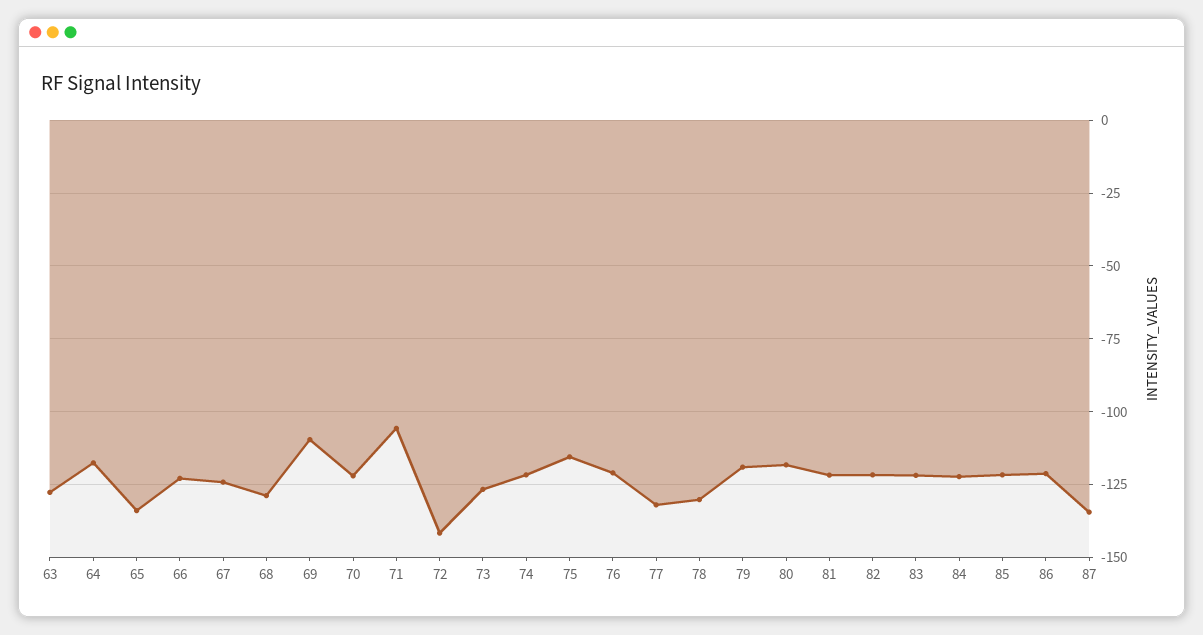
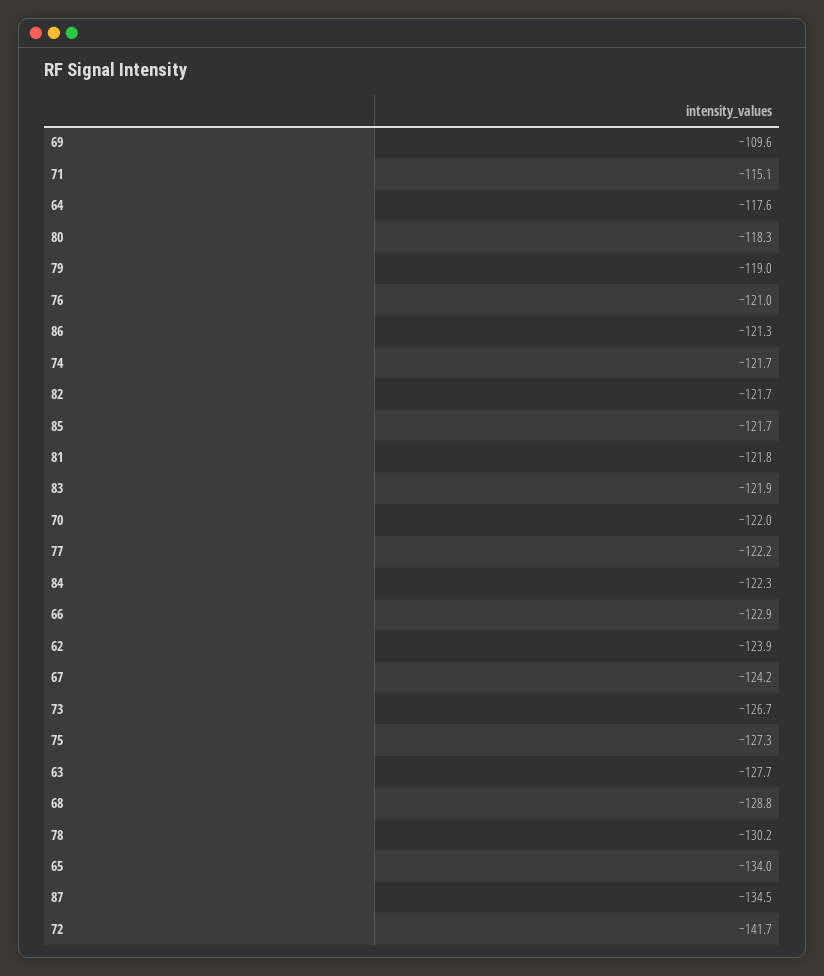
71: -105 -> -115.1
75: -115 -> -127.3
77: -132.5 -> -122.2
62: none -> -123.9

